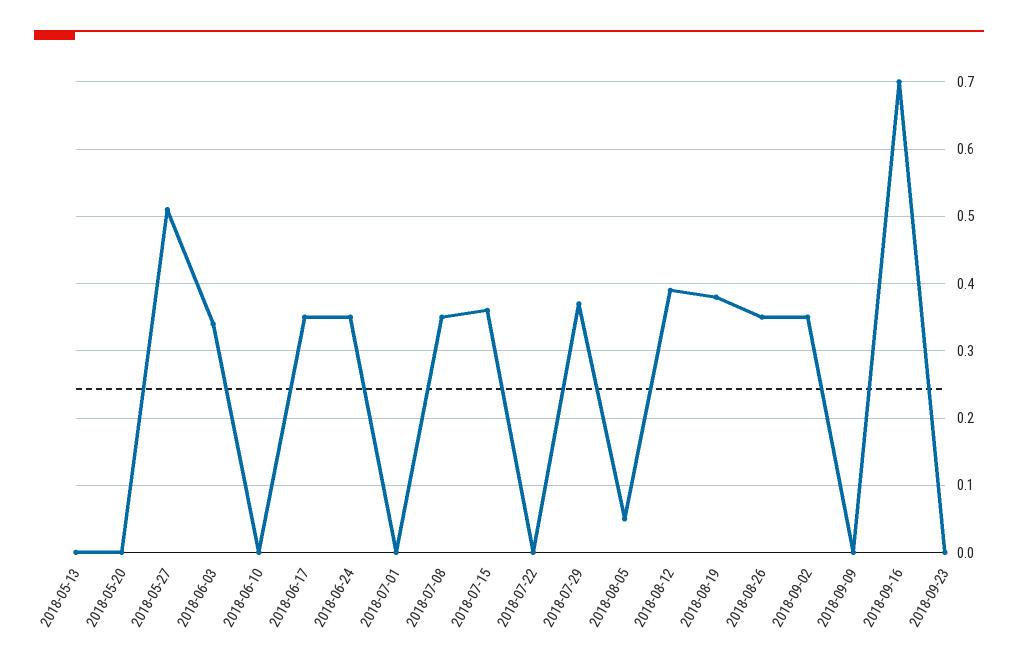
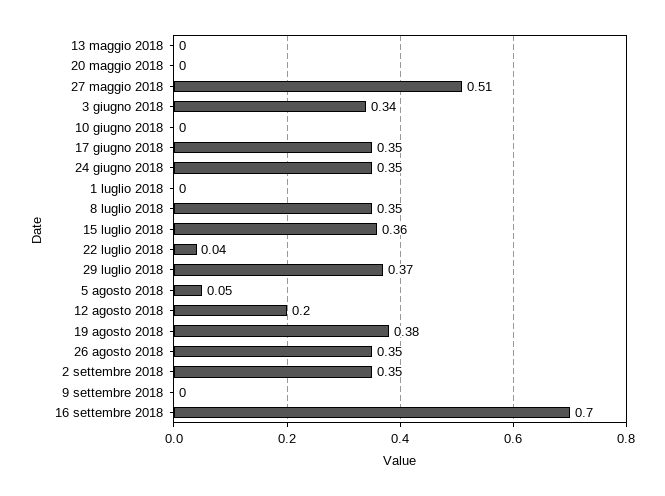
2018-07-22: 0 -> 0.04
2018-08-12: 0.39 -> 0.2
2018-09-23: 0 -> none

